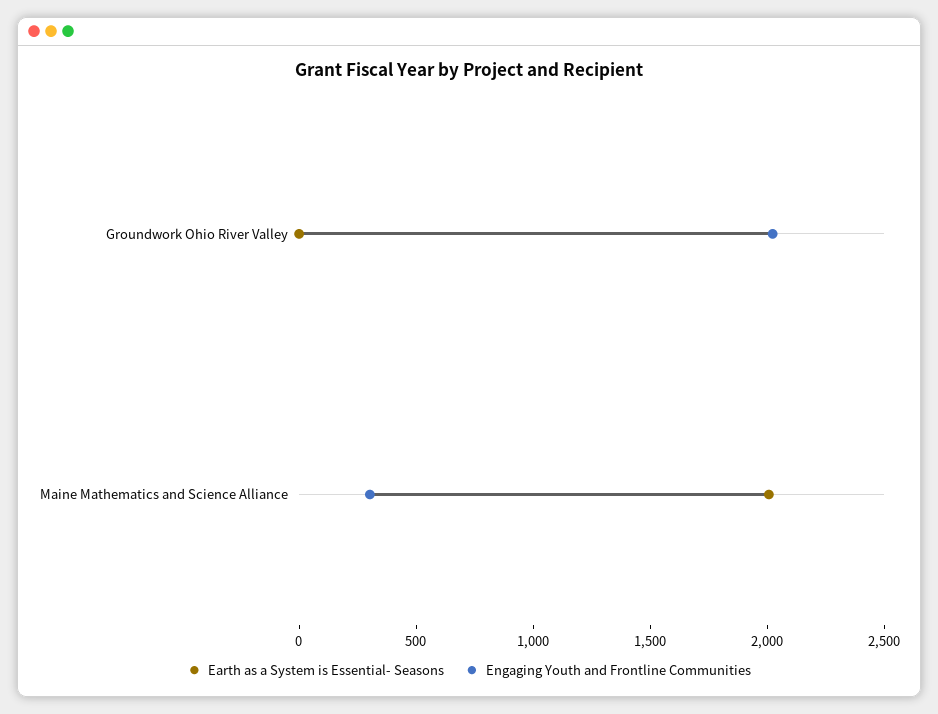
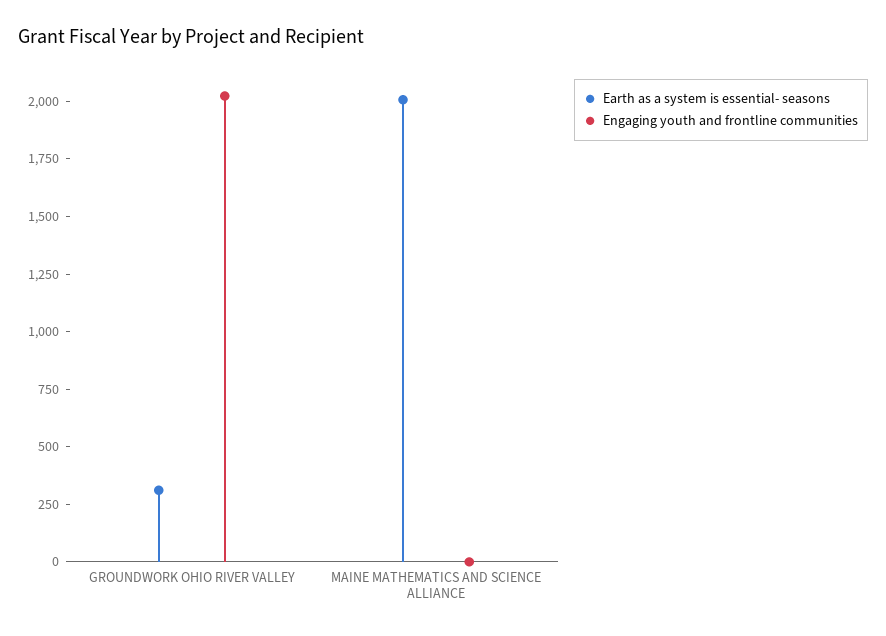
Earth as a System is Essential- Seasons, Groundwork Ohio River Valley: 0 -> 300
Engaging Youth and Frontline Communities, Maine Mathematics and Science Alliance: 300 -> 0

